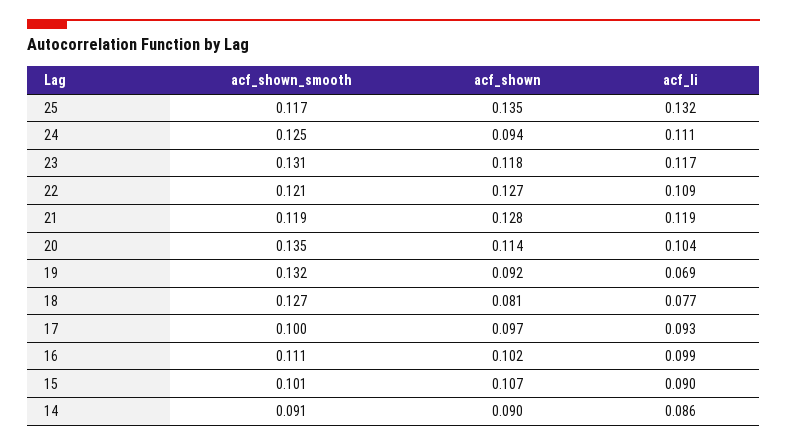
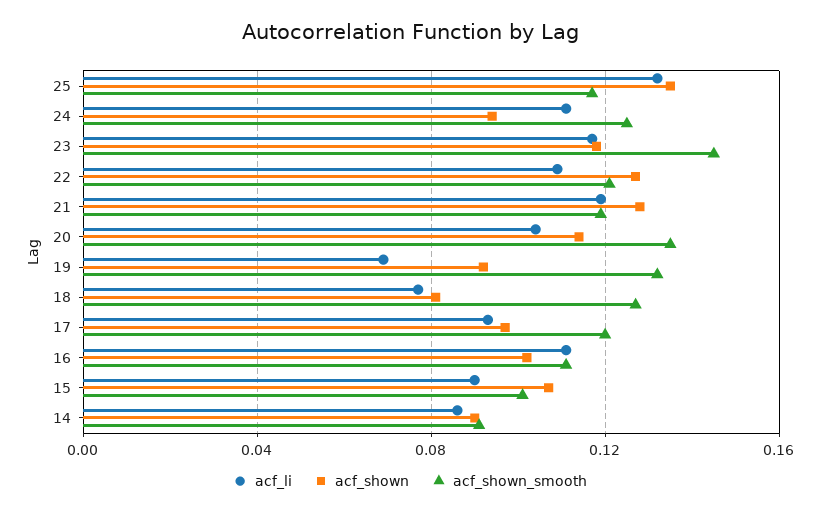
acf_shown_smooth, 23: 0.131 -> 0.145
acf_shown_smooth, 17: 0.1 -> 0.12
acf_li, 16: 0.099 -> 0.11

